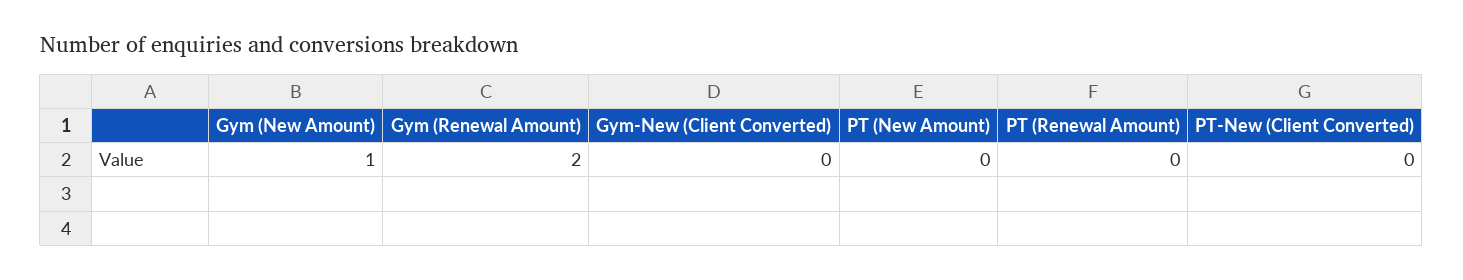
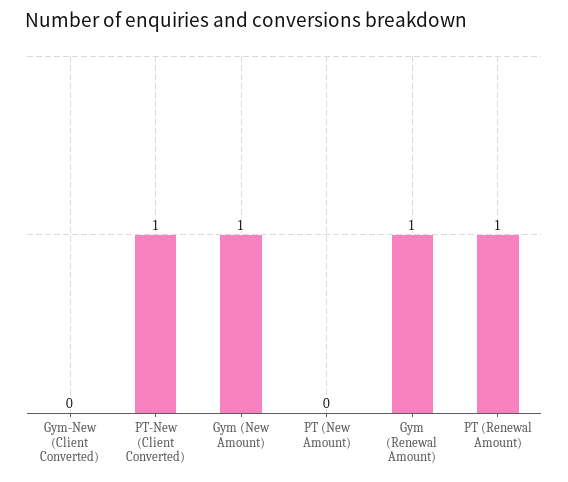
Gym (Renewal Amount): 2 -> 1
PT (Renewal Amount): 0 -> 1
PT-New (Client Converted): 0 -> 1

